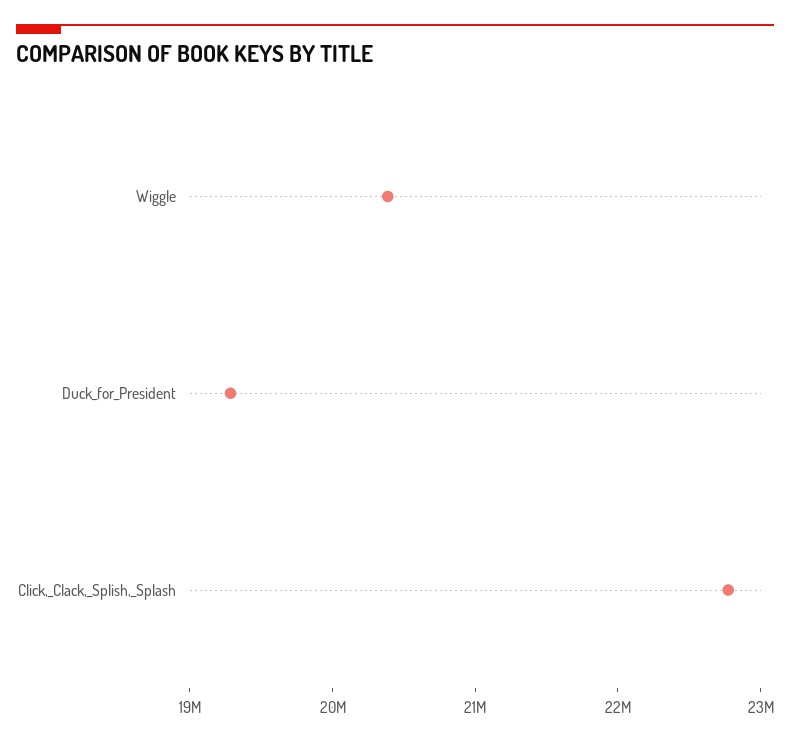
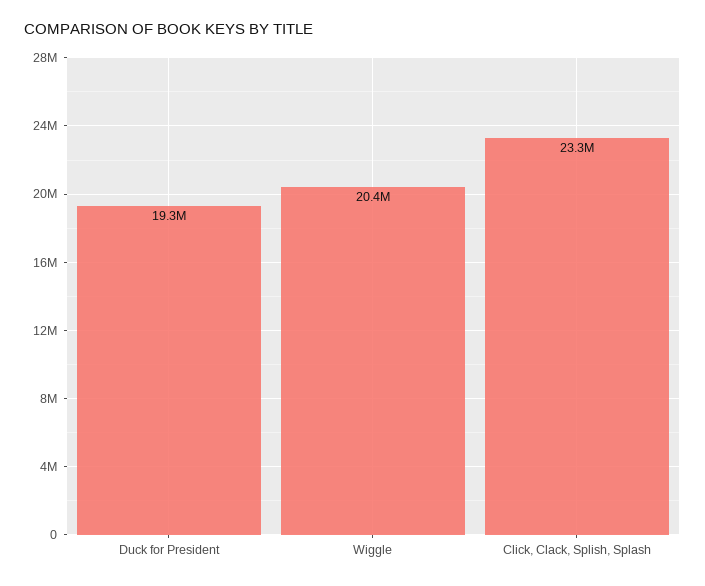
Click,_Clack,_Splish,_Splash: 22800000 -> 23300000

